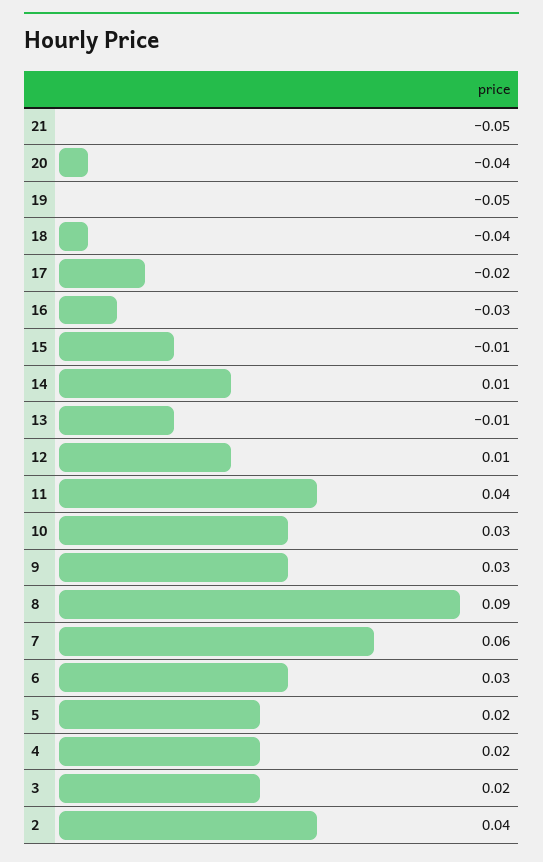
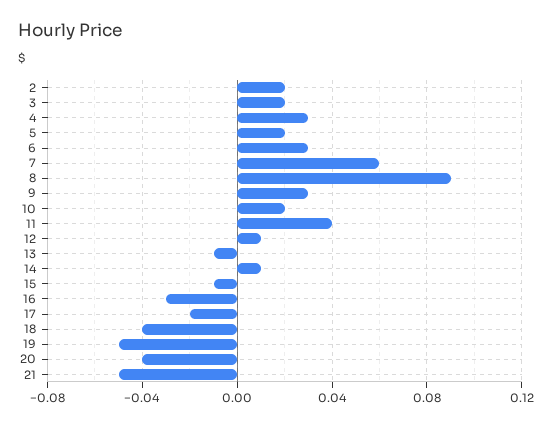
10: 0.03 -> 0.02
4: 0.02 -> 0.03
2: 0.04 -> 0.02

